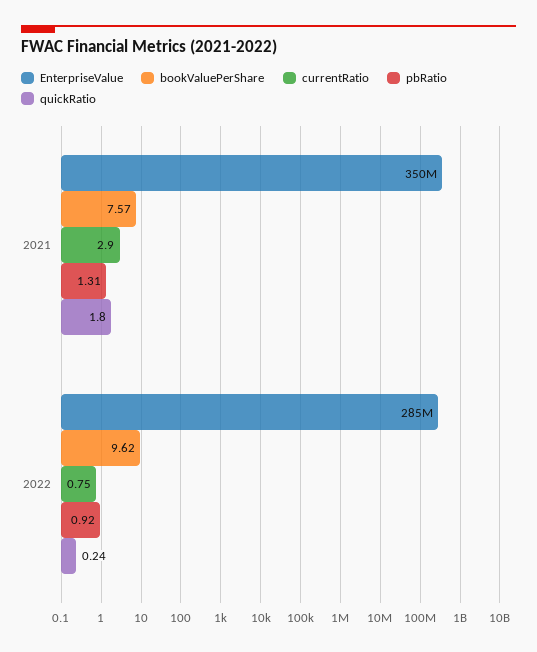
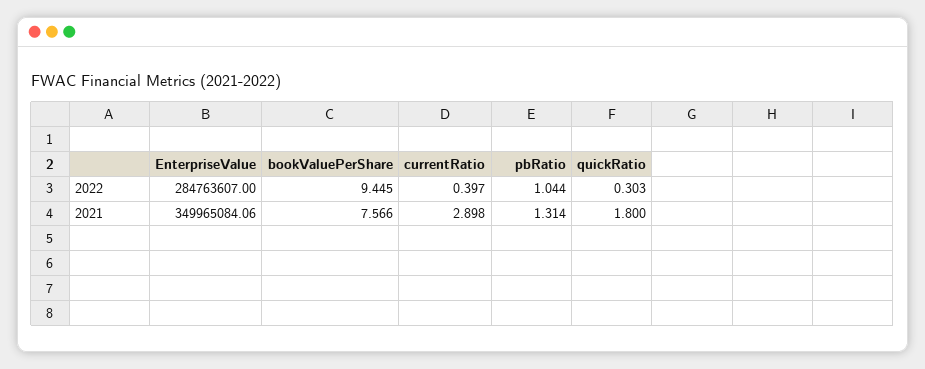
bookValuePerShare, 2022: 9.62 -> 9.445
currentRatio, 2022: 0.75 -> 0.397
pbRatio, 2022: 0.92 -> 1.044
quickRatio, 2022: 0.24 -> 0.303

